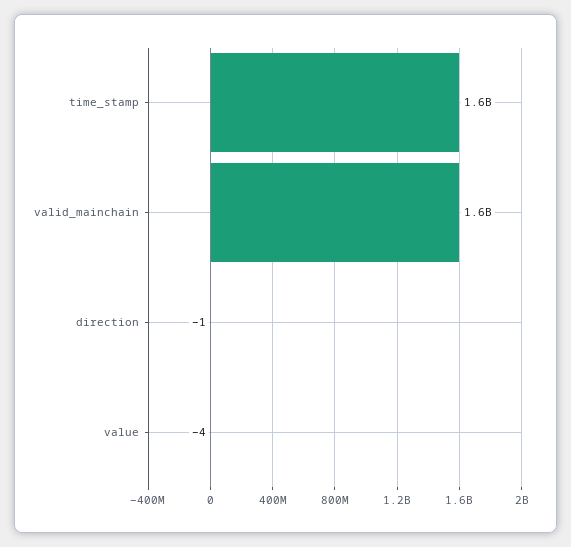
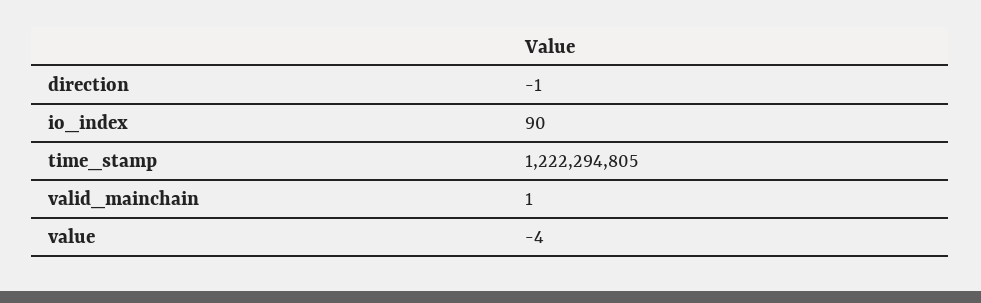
time_stamp: 1600000000 -> 1222294805
valid_mainchain: 1600000000 -> 1
io_index: none -> 90

